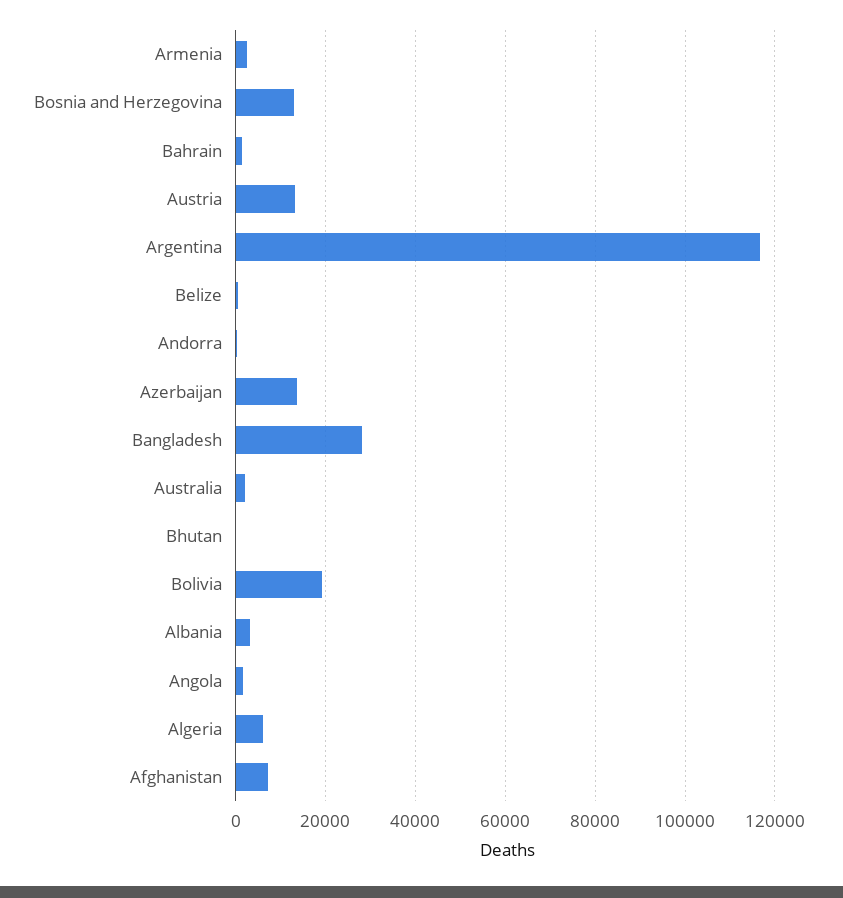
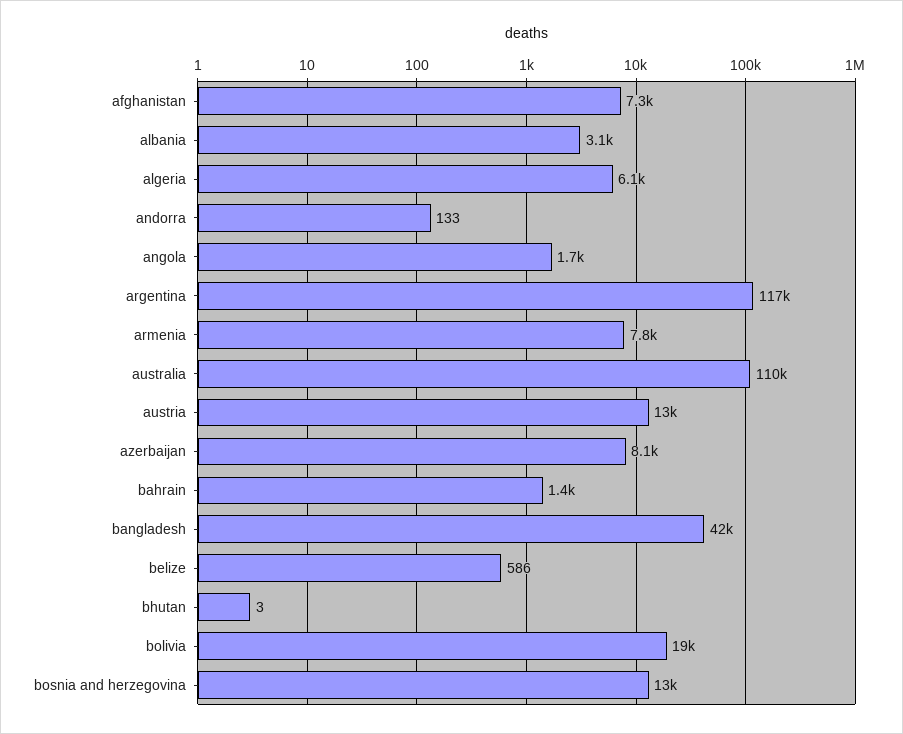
Armenia: 2000 -> 7800
Azerbaijan: 14000 -> 8100
Bangladesh: 28000 -> 42000
Australia: 2000 -> 110000

